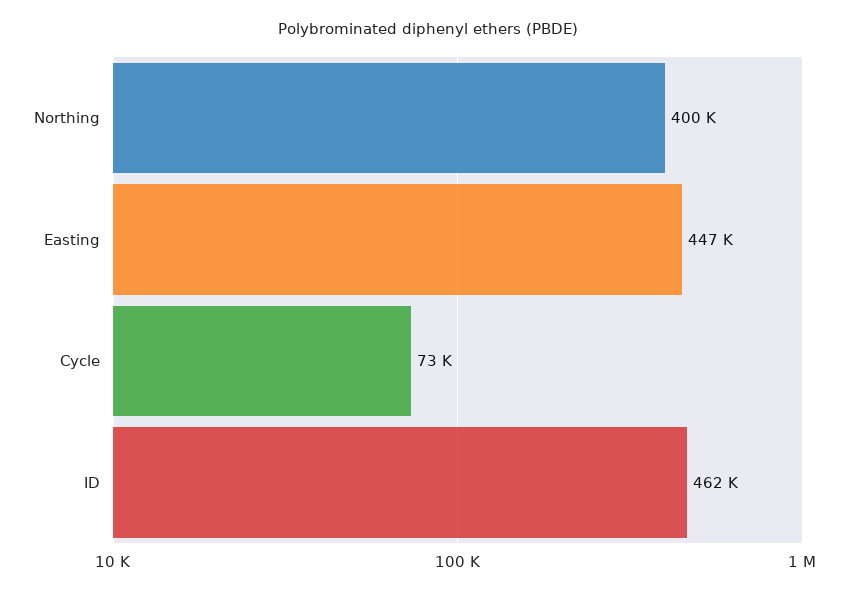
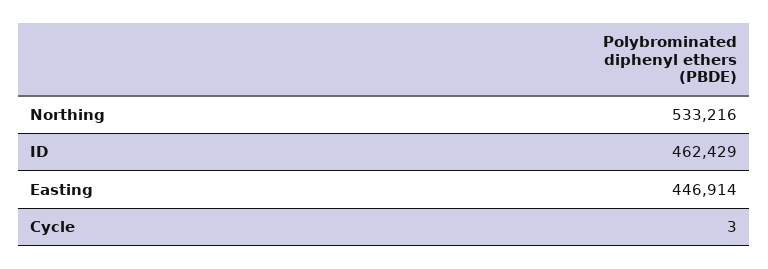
Northing: 400000 -> 533216
Cycle: 73000 -> 3

